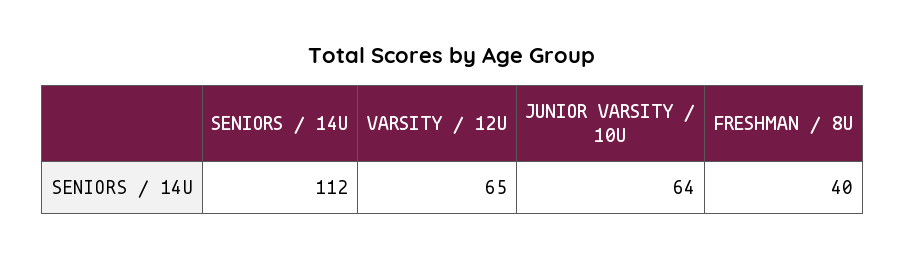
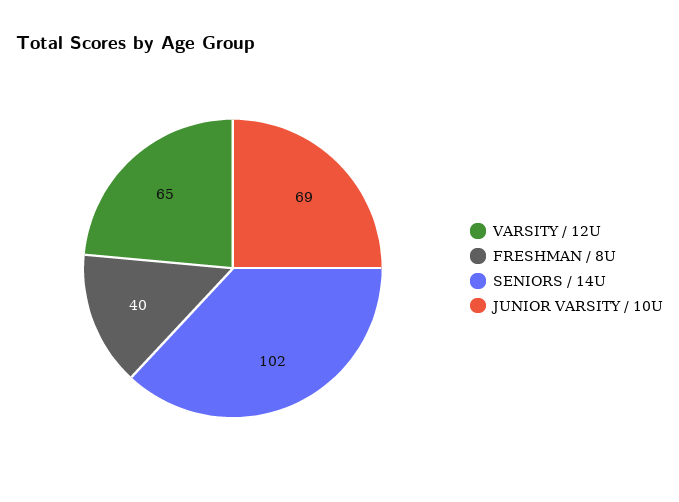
SENIORS / 14U: 112 -> 102
JUNIOR VARSITY / 10U: 64 -> 69

